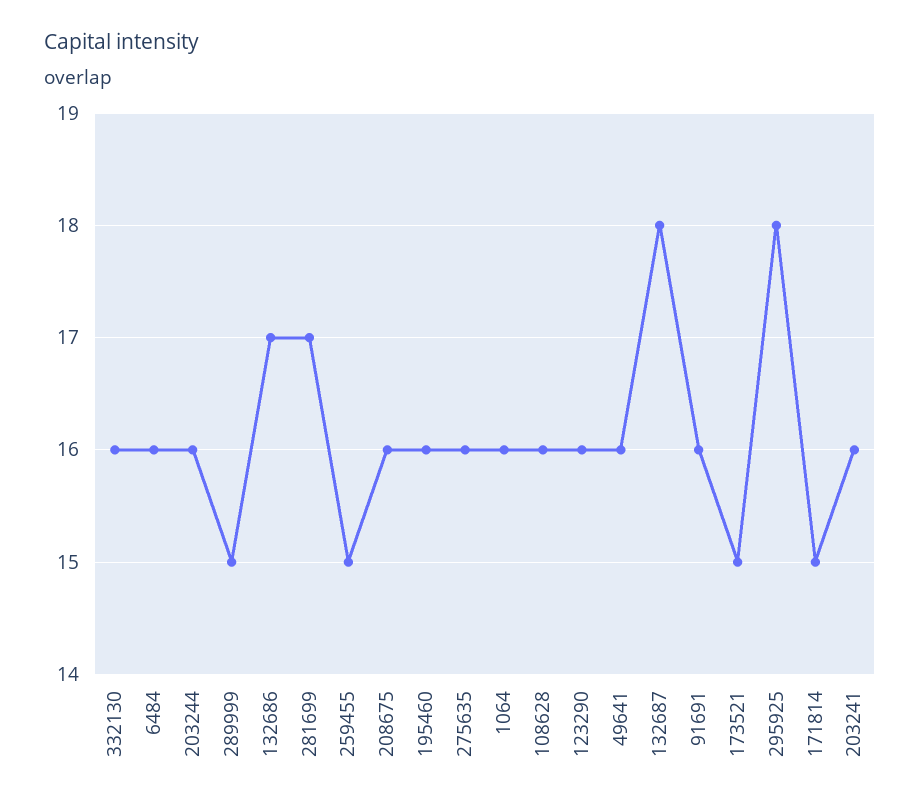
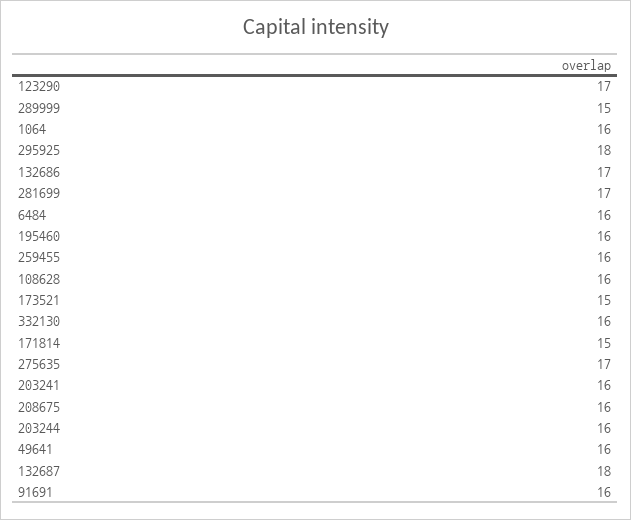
259455: 15 -> 16
275635: 16 -> 17
123290: 16 -> 17

